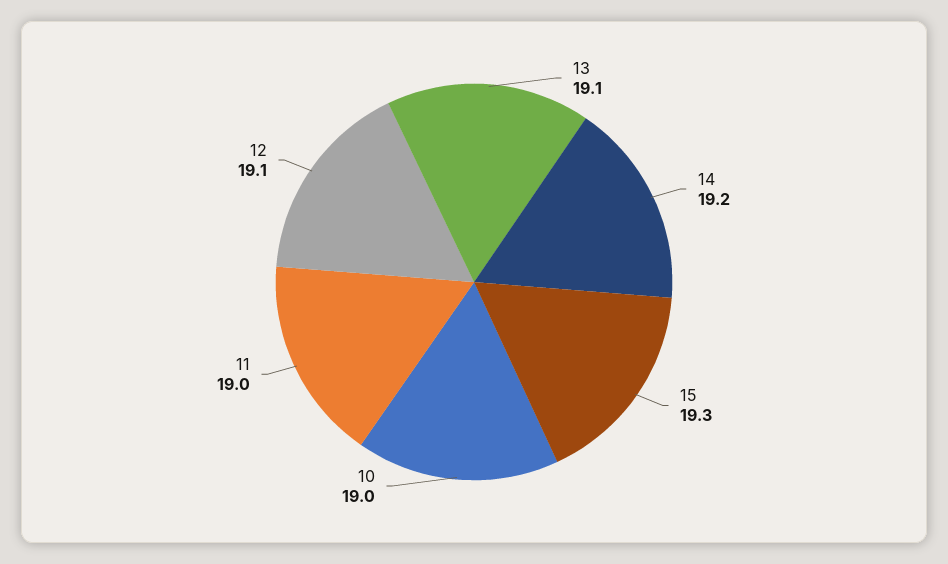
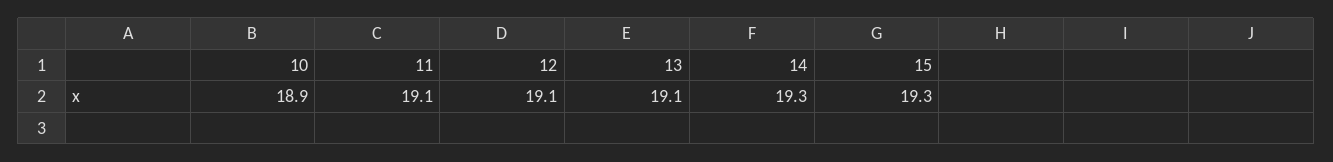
14: 19.2 -> 19.3
10: 19 -> 18.9
11: 19 -> 19.1

